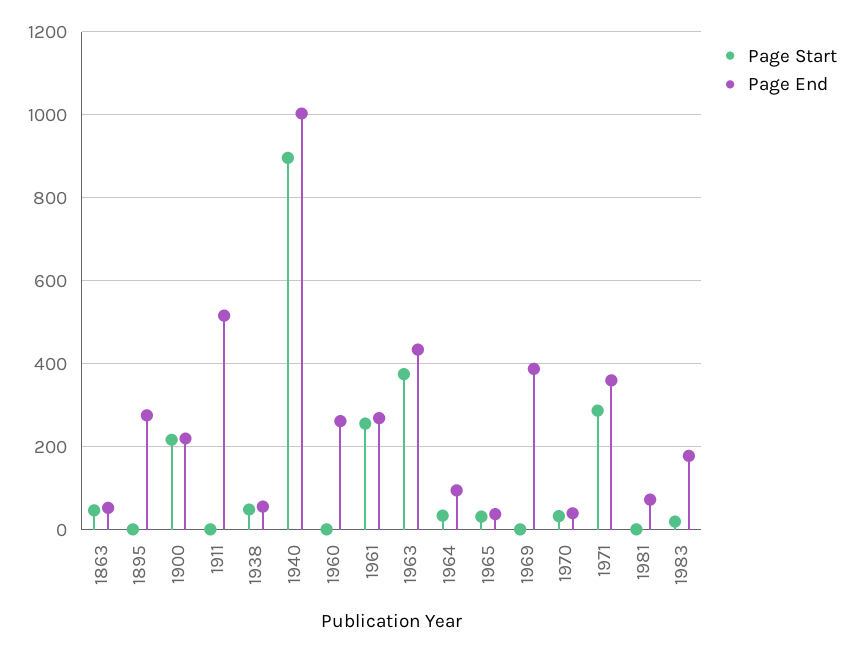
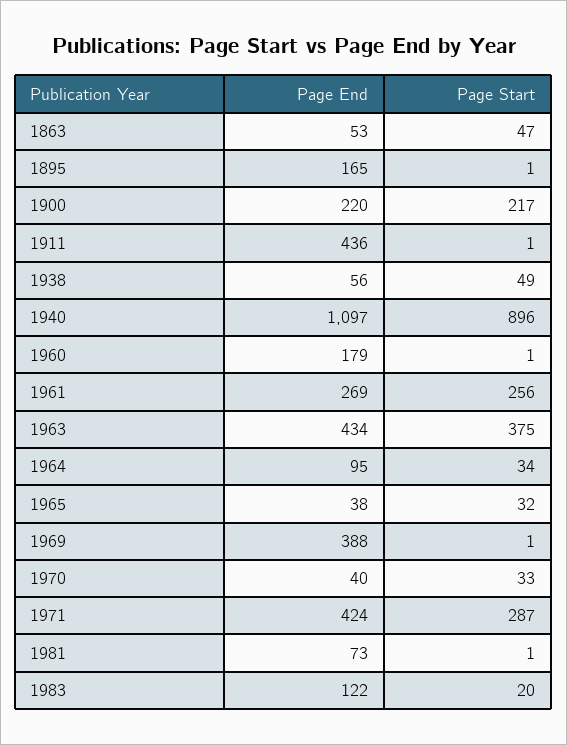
Page End, 1895: 280 -> 165
Page End, 1911: 520 -> 436
Page End, 1940: 1000 -> 1097
Page End, 1960: 260 -> 179
Page End, 1971: 360 -> 424
Page End, 1983: 180 -> 122

